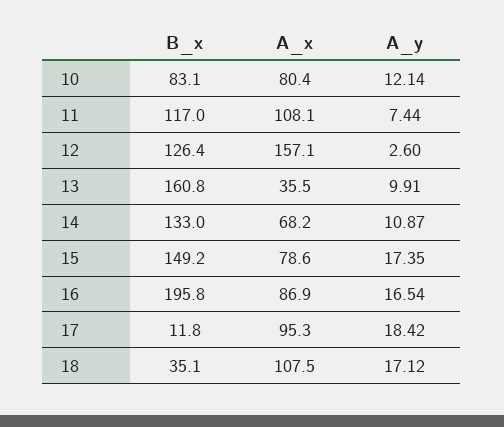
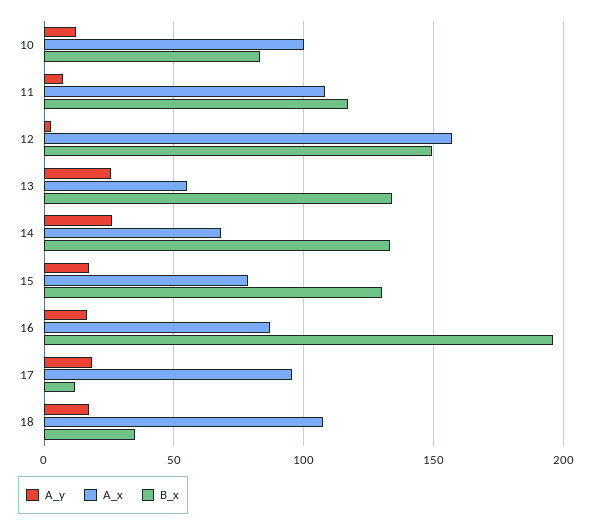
A_x, 10: 80.4 -> 100
B_x, 12: 126.4 -> 150
B_x, 13: 160.8 -> 135
A_x, 13: 35.5 -> 55
A_y, 13: 9.91 -> 25
A_y, 14: 10.87 -> 25
B_x, 15: 149.2 -> 130

